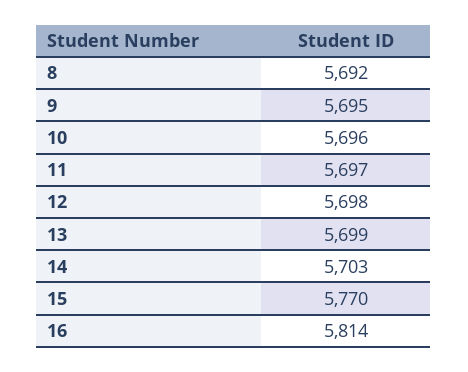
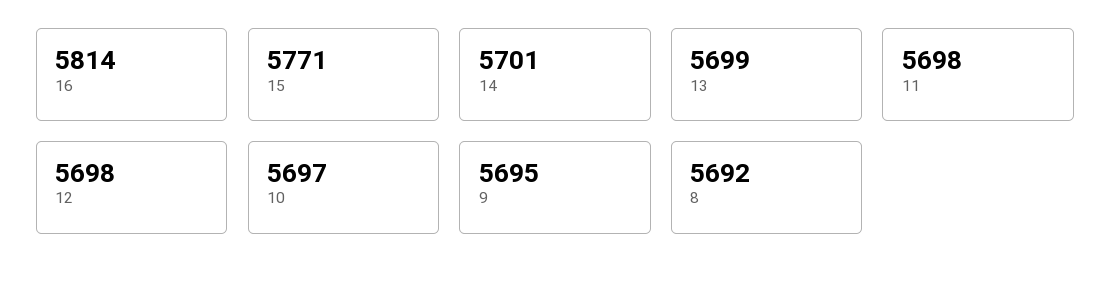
10: 5696 -> 5697
11: 5697 -> 5698
14: 5703 -> 5701
15: 5770 -> 5771

